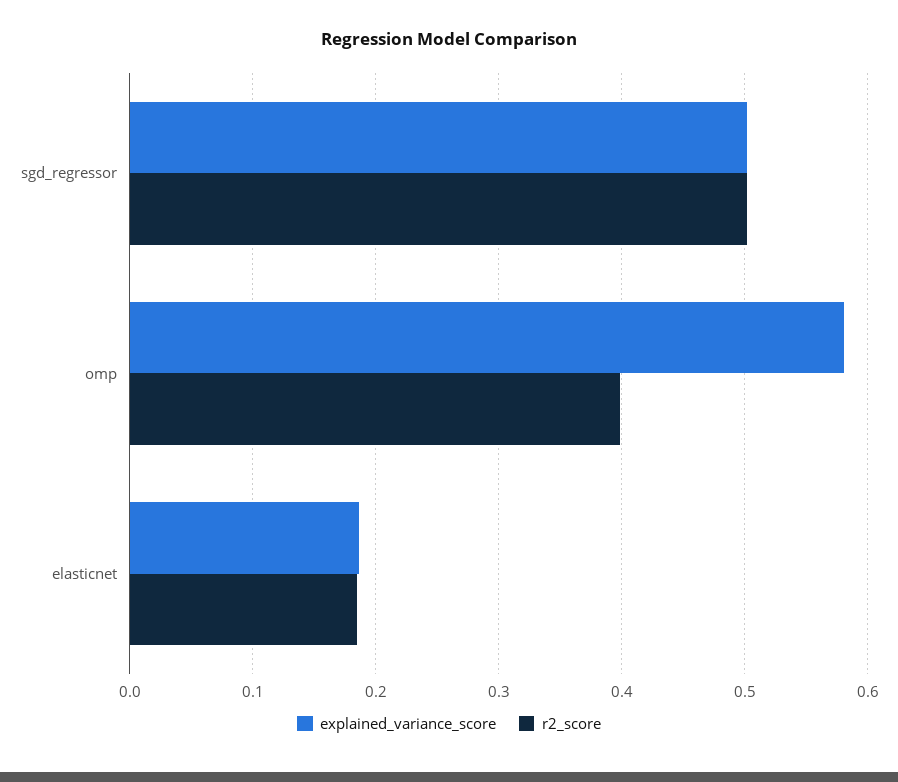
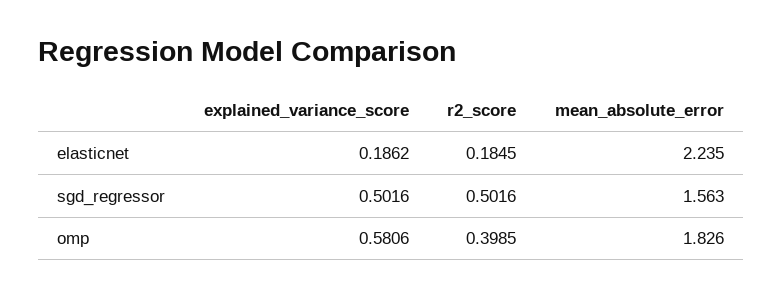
mean_absolute_error, elasticnet: none -> 2.235
mean_absolute_error, sgd_regressor: none -> 1.563
mean_absolute_error, omp: none -> 1.826

